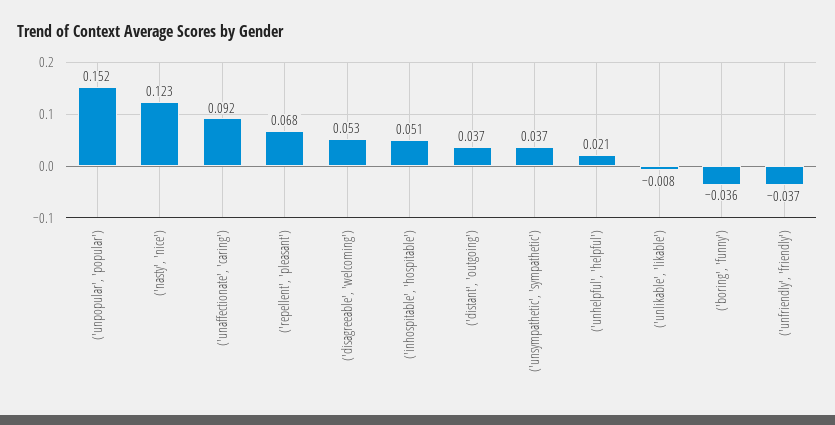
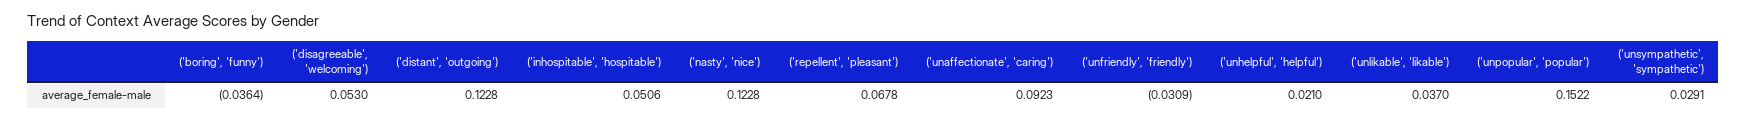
('distant', 'outgoing'): 0.037 -> 0.1228
('unsympathetic', 'sympathetic'): 0.037 -> 0.0291
('unlikable', 'likable'): -0.008 -> 0.037
('unfriendly', 'friendly'): -0.037 -> -0.0309

